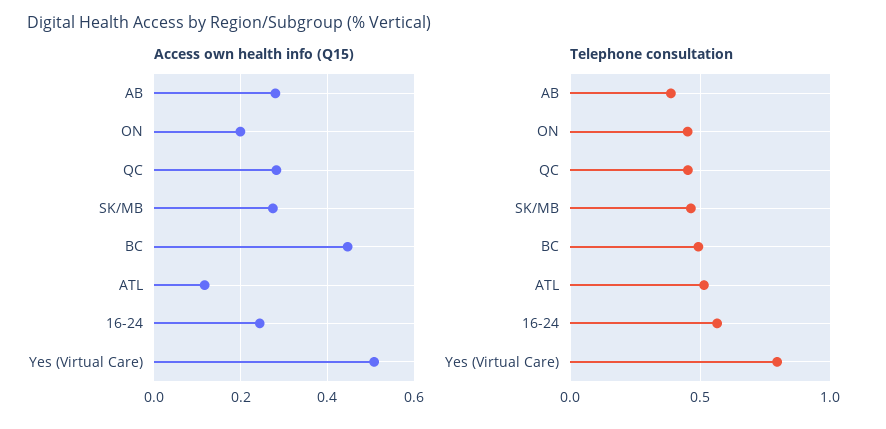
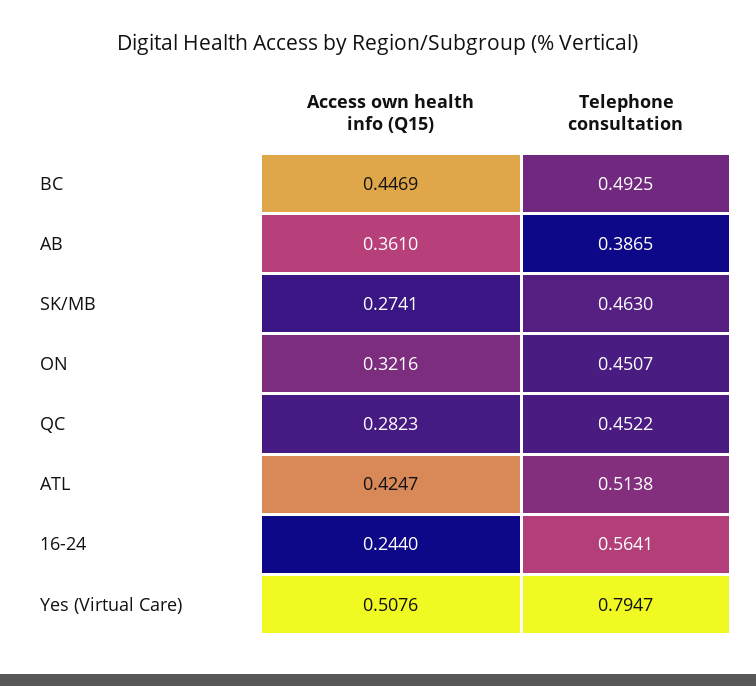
Access own health info (Q15), AB: 0.28 -> 0.361
Access own health info (Q15), ON: 0.2 -> 0.3216
Access own health info (Q15), ATL: 0.12 -> 0.4247

